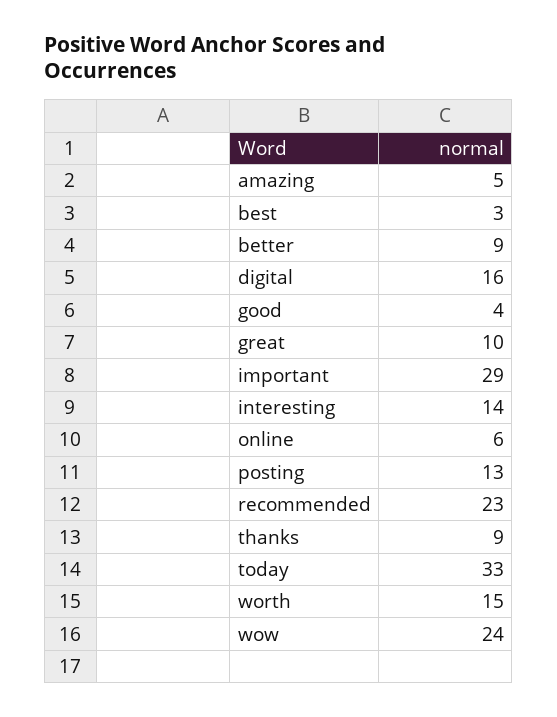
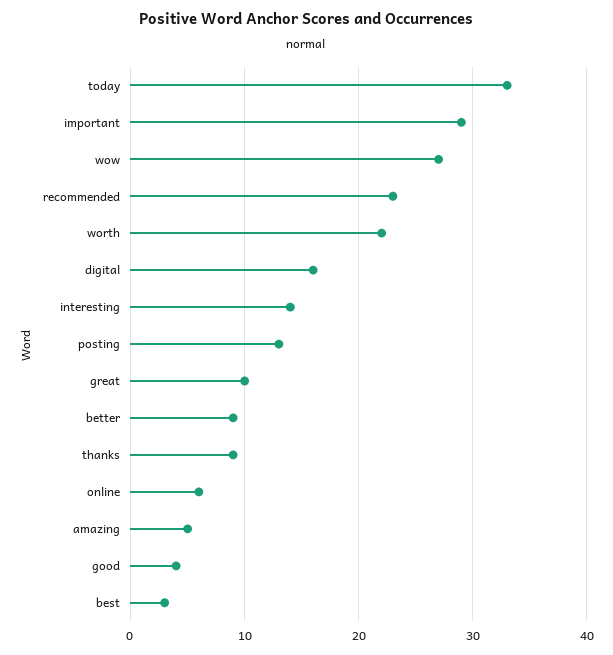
worth: 15 -> 22
wow: 24 -> 27

